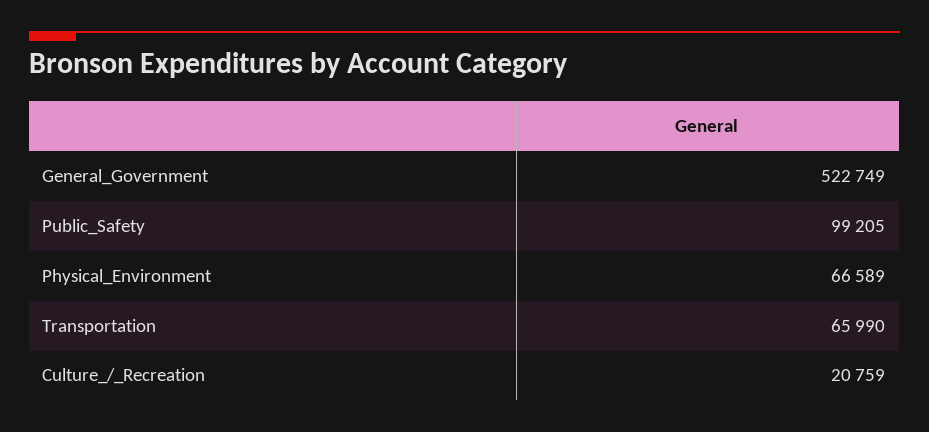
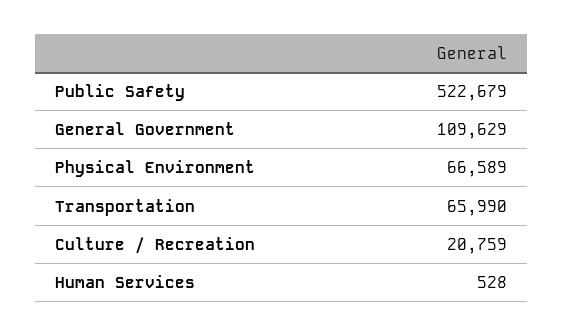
General_Government: 522749 -> 109629
Public_Safety: 99205 -> 522679
Human Services: none -> 528

